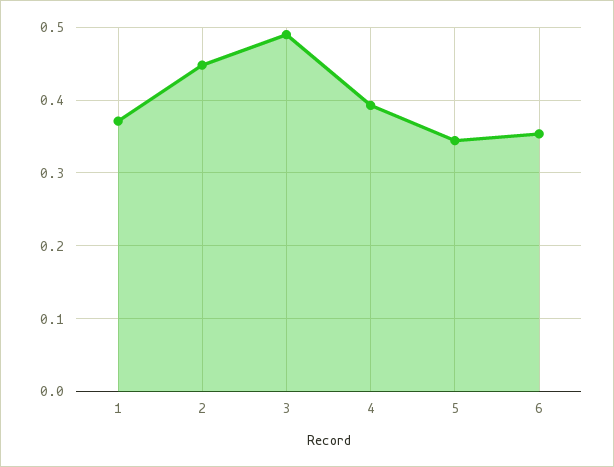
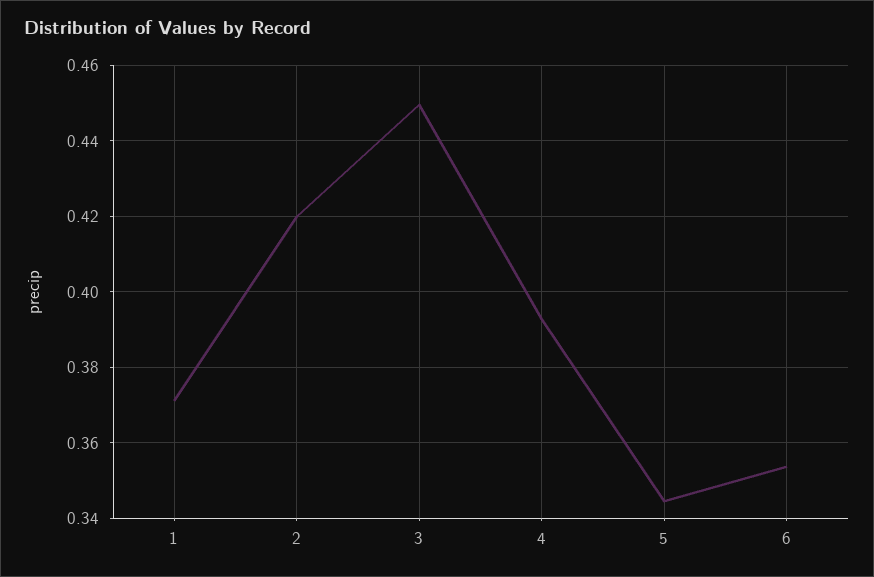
2: 0.45 -> 0.42
3: 0.49 -> 0.45

